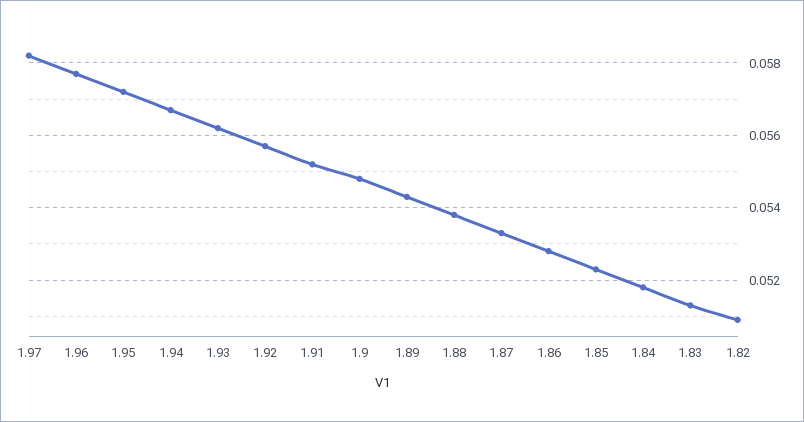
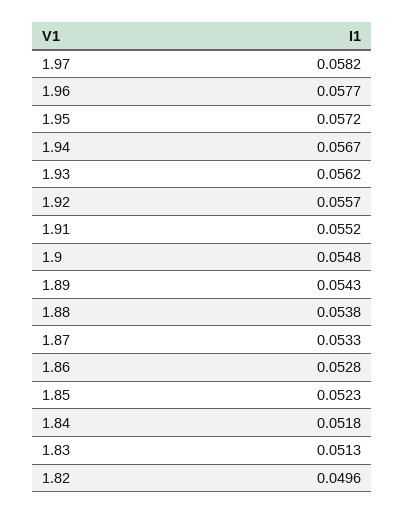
1.82: 0.051 -> 0.0496

